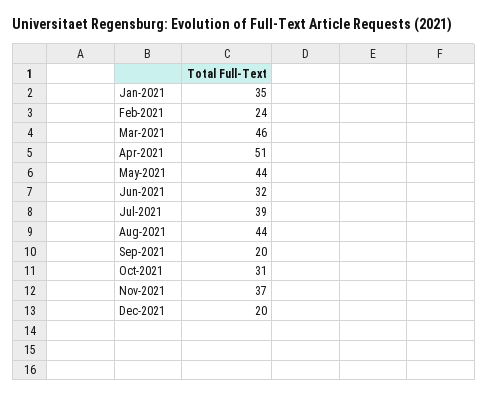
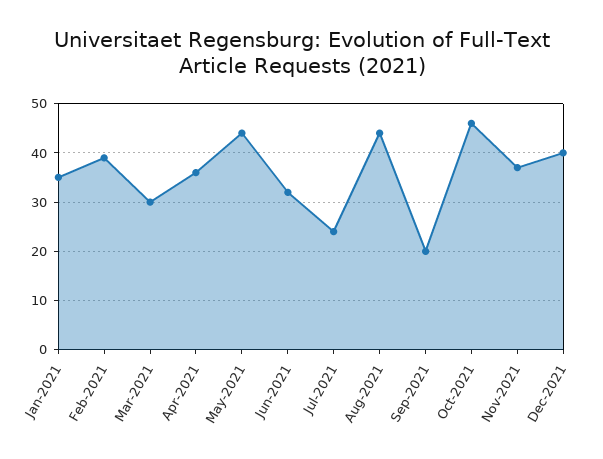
Feb-2021: 24 -> 40
Mar-2021: 46 -> 30
Apr-2021: 51 -> 35
Jul-2021: 39 -> 25
Oct-2021: 31 -> 45
Dec-2021: 20 -> 40

